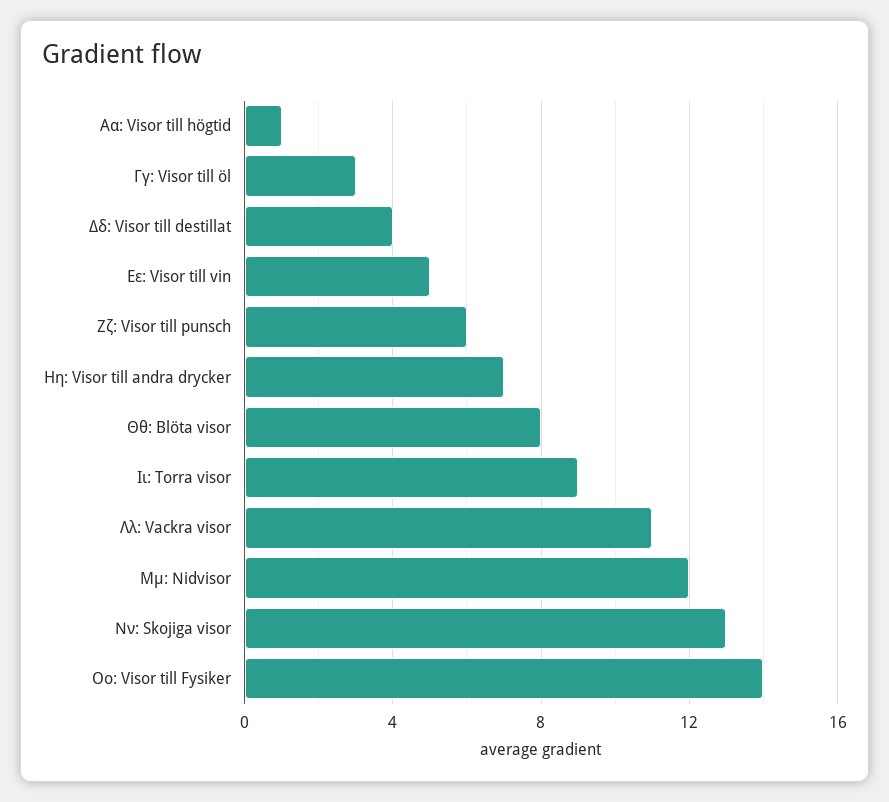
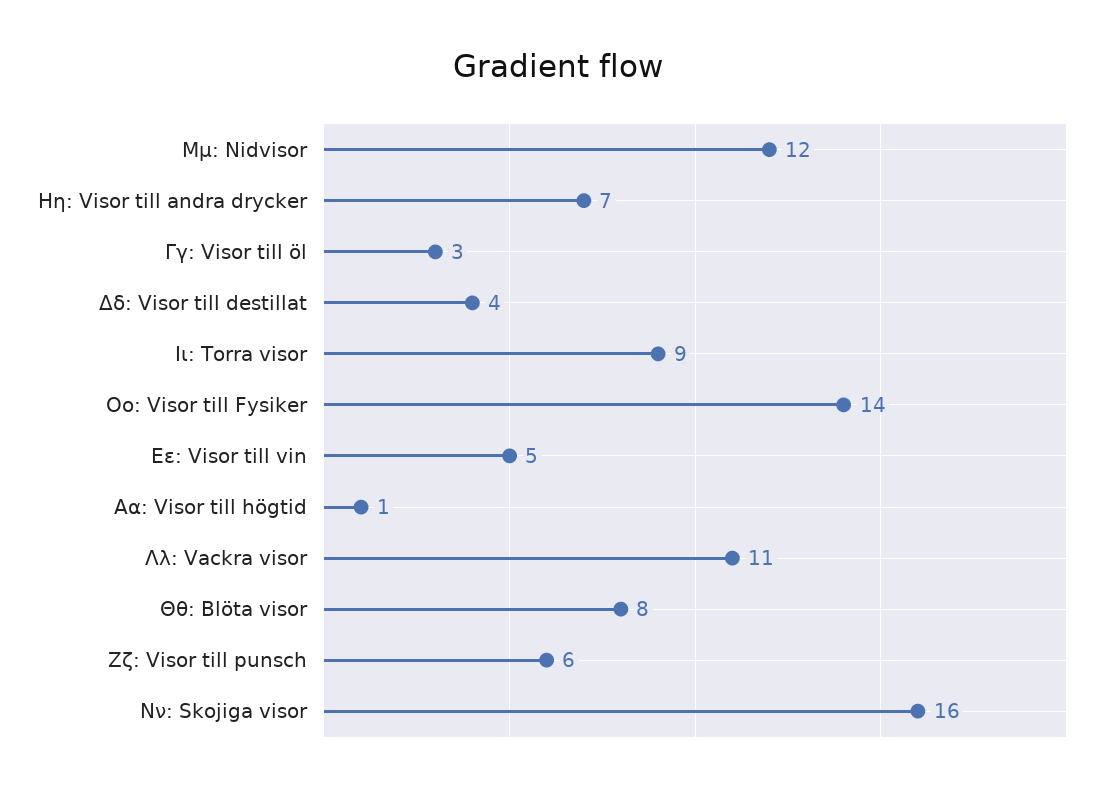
Νν: Skojiga visor: 13 -> 16

